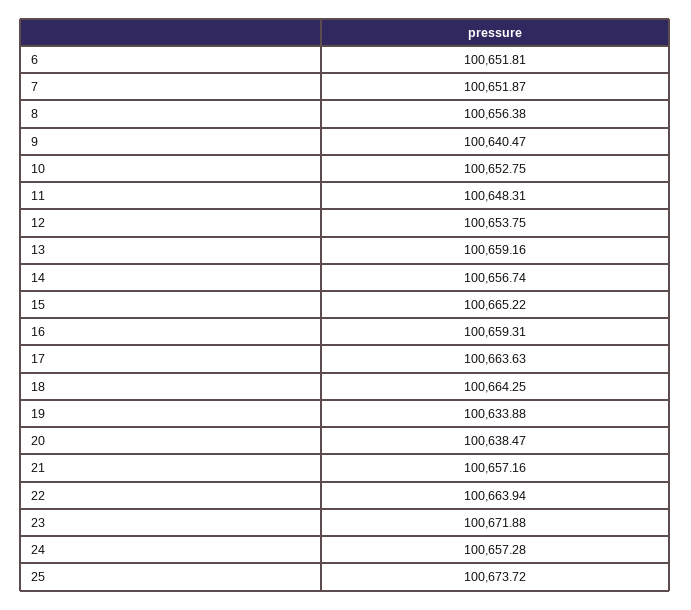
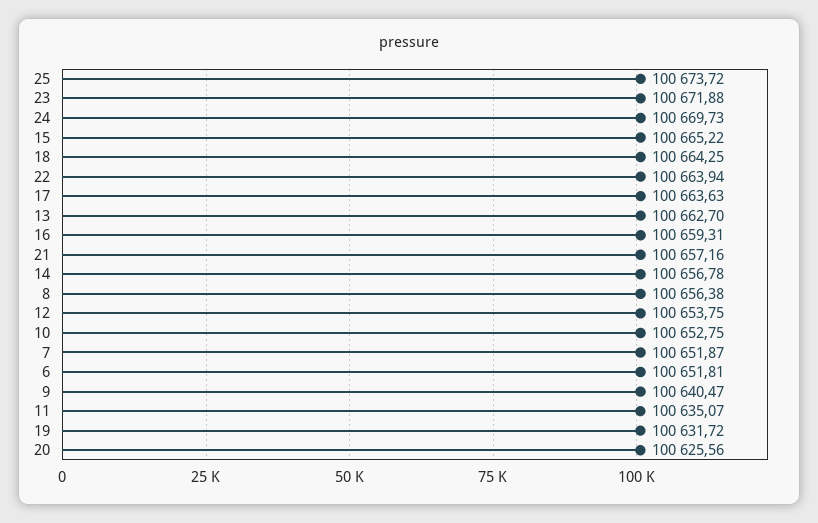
11: 100648.31 -> 100635.07
13: 100659.16 -> 100662.7
14: 100656.74 -> 100656.78
19: 100633.88 -> 100631.72
20: 100638.47 -> 100625.56
24: 100657.28 -> 100669.73

